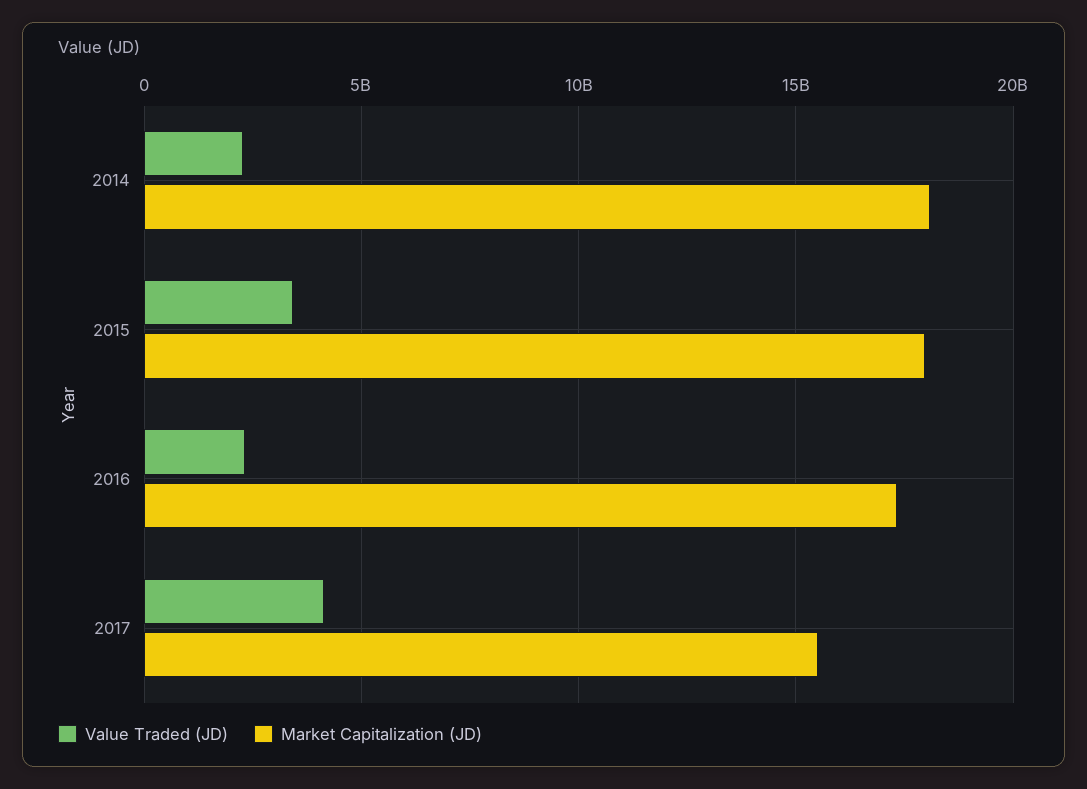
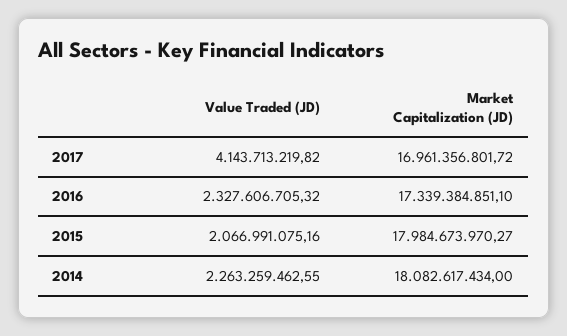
Value Traded (JD), 2015: 3500000000 -> 2066991075.16
Market Capitalization (JD), 2017: 15500000000 -> 16961356801.72

